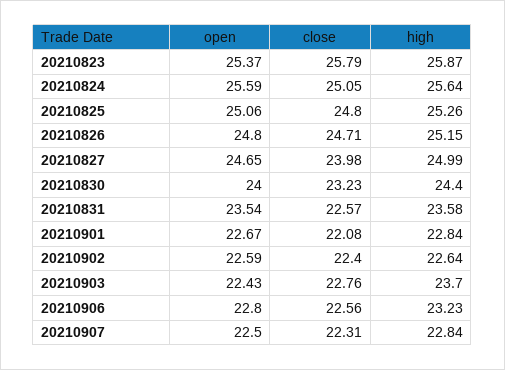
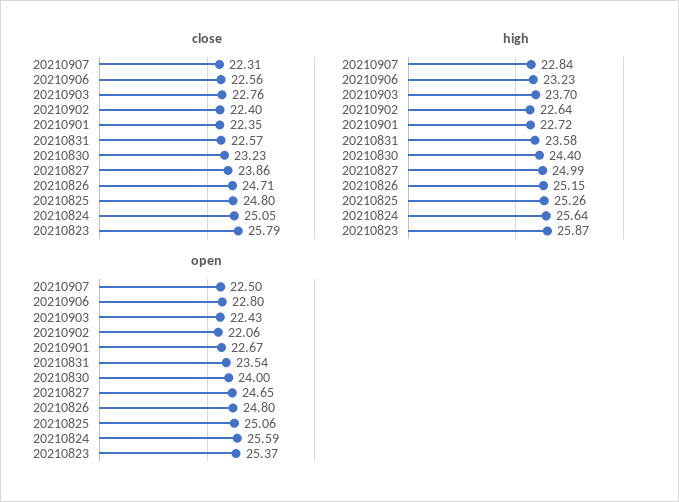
close, 20210827: 23.98 -> 23.86
close, 20210901: 22.08 -> 22.35
high, 20210901: 22.84 -> 22.72
open, 20210902: 22.59 -> 22.06

